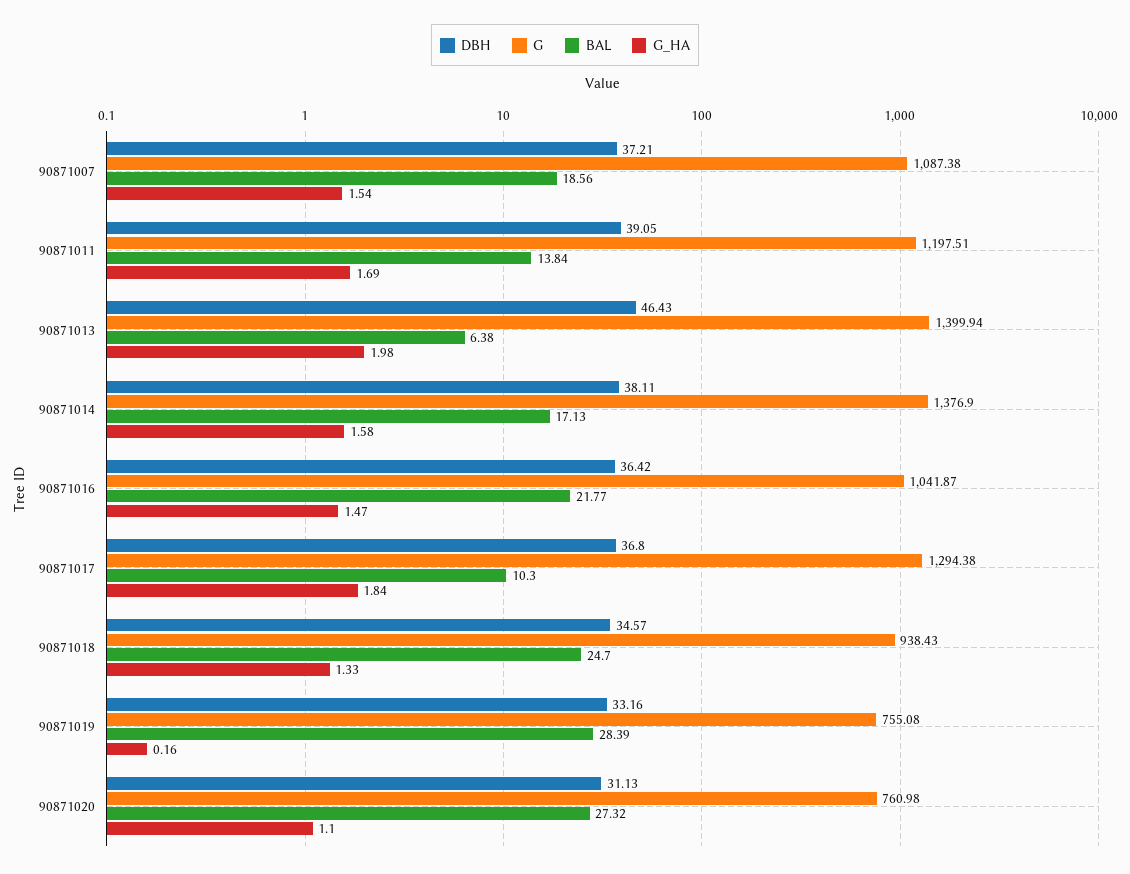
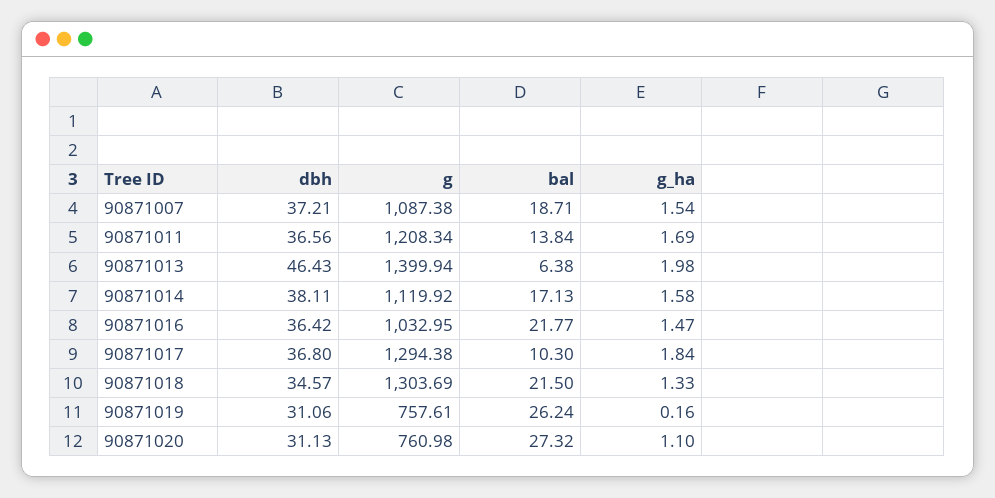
BAL, 90871007: 18.56 -> 18.71
DBH, 90871011: 39.05 -> 36.56
G, 90871011: 1197.51 -> 1208.34
G, 90871014: 1376.9 -> 1119.92
G, 90871016: 1041.87 -> 1032.95
G, 90871018: 938.43 -> 1303.69
BAL, 90871018: 24.7 -> 21.5
DBH, 90871019: 33.16 -> 31.06
G, 90871019: 755.08 -> 757.61
BAL, 90871019: 28.39 -> 26.24

